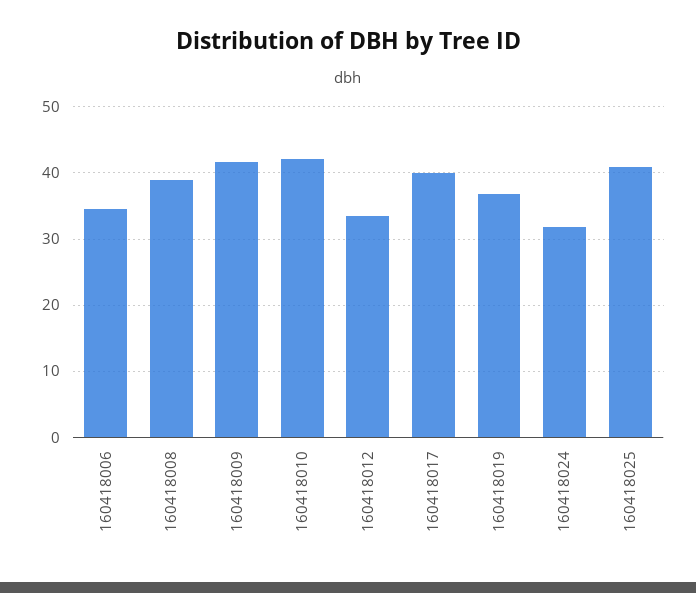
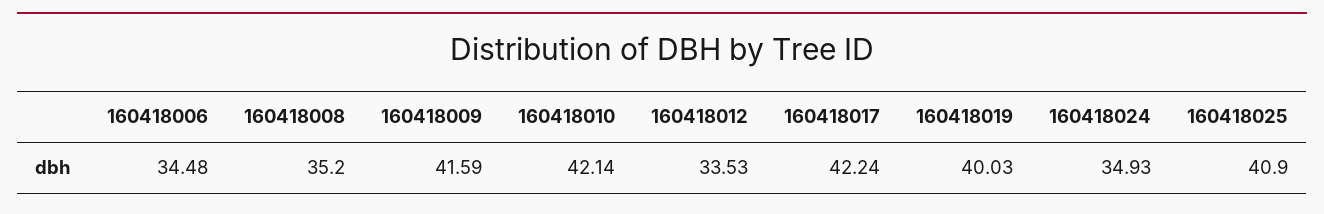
160418008: 39 -> 35.2
160418017: 40 -> 42.24
160418019: 37 -> 40.03
160418024: 32 -> 34.93

